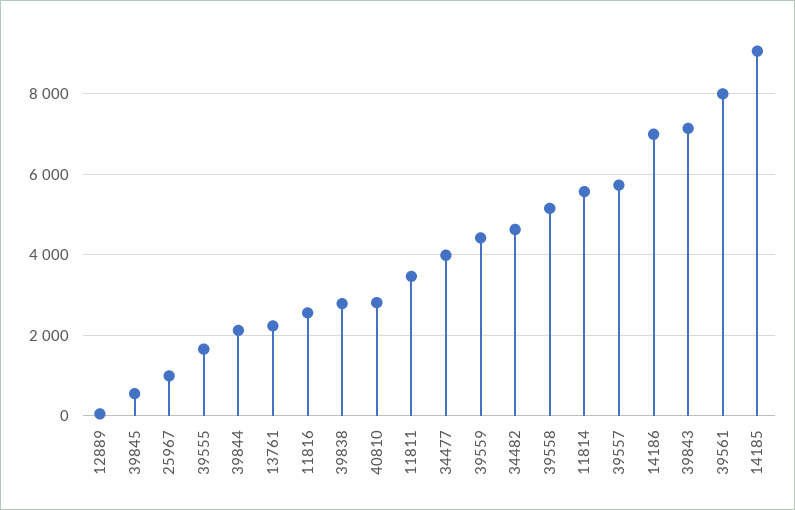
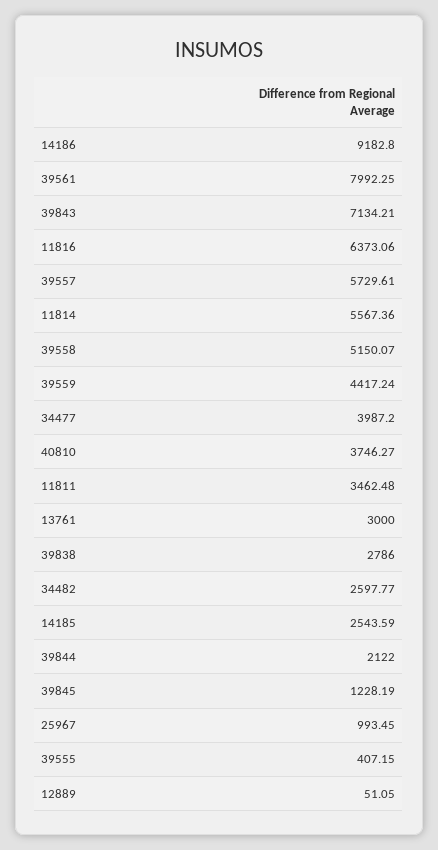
39845: 600 -> 1228.19
39555: 1600 -> 407.15
13761: 2200 -> 3000
11816: 2600 -> 6373.06
40810: 2800 -> 3746.27
34482: 4600 -> 2597.77
14186: 7000 -> 9182.8
14185: 9000 -> 2543.59

